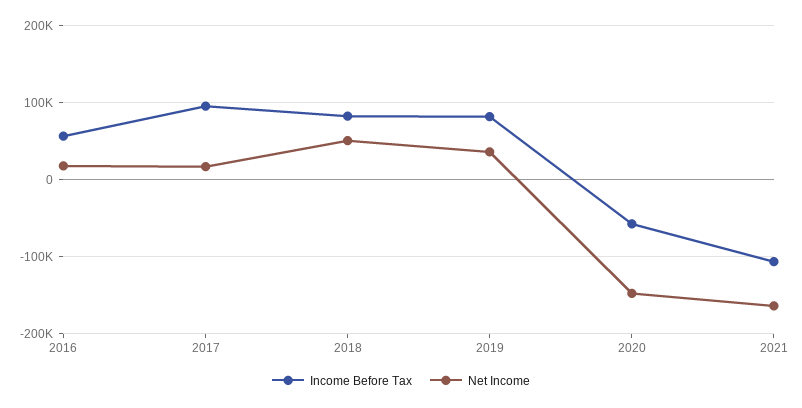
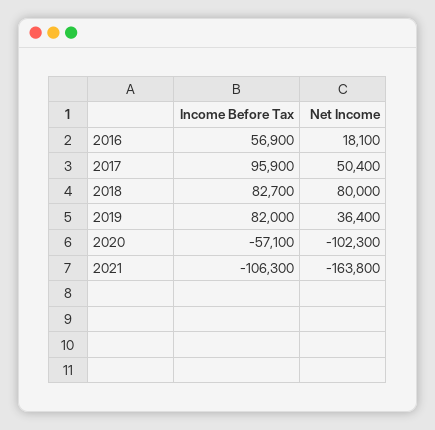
Net Income, 2017: 20000 -> 50400
Net Income, 2018: 50000 -> 80000
Net Income, 2020: -150000 -> -102300

